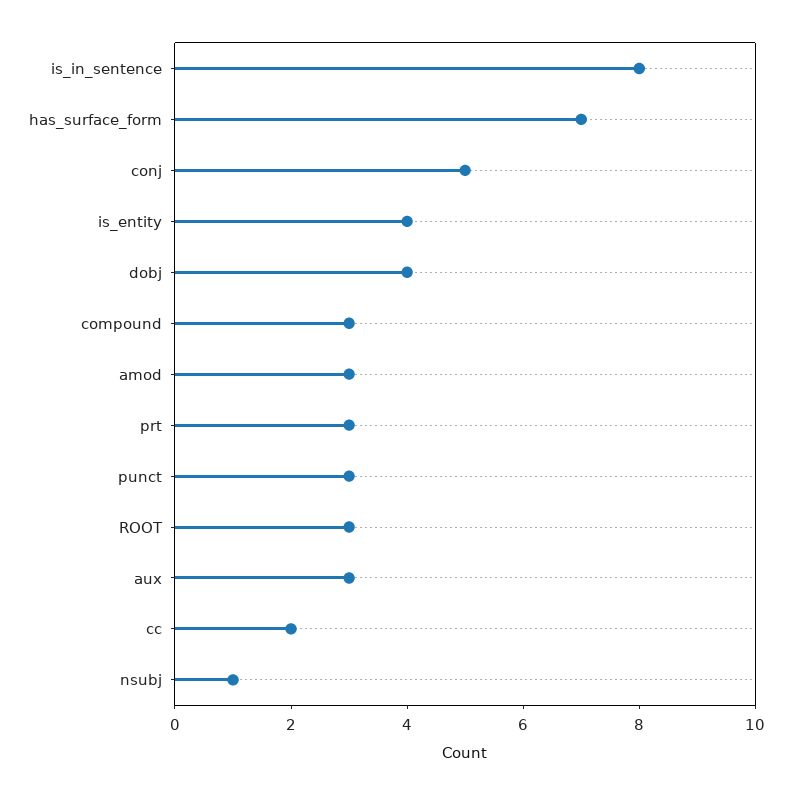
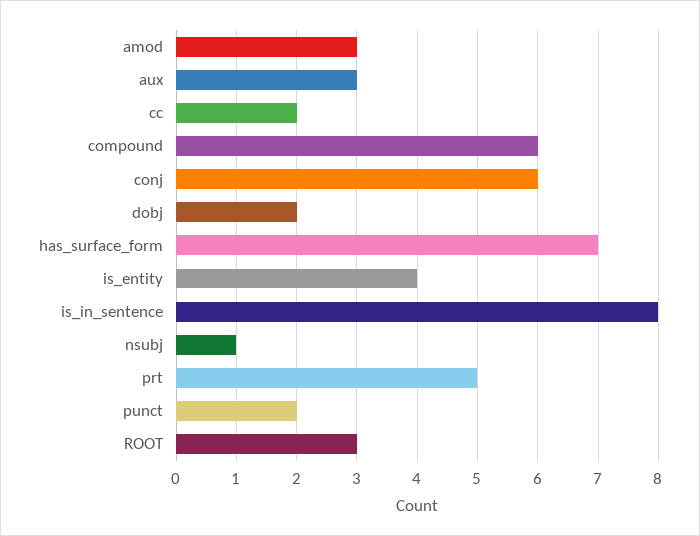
conj: 5 -> 6
dobj: 4 -> 2
compound: 3 -> 6
prt: 3 -> 5
punct: 3 -> 2

